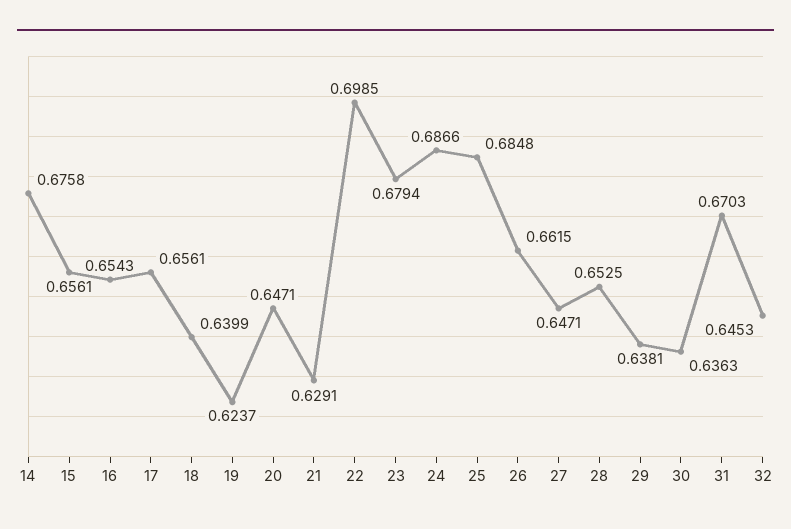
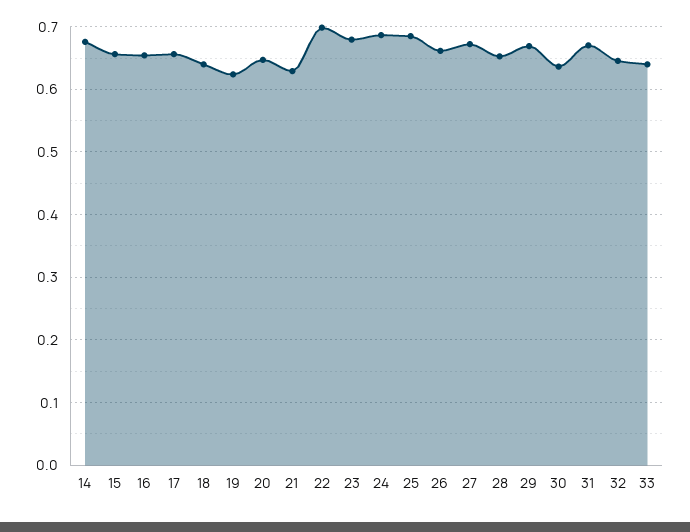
27: 0.6471 -> 0.67
29: 0.6381 -> 0.67
33: none -> 0.64

